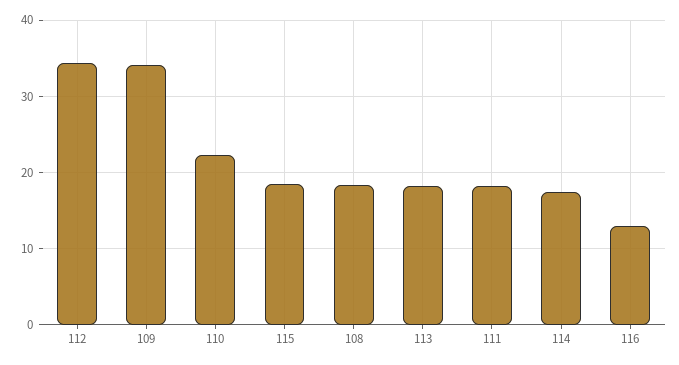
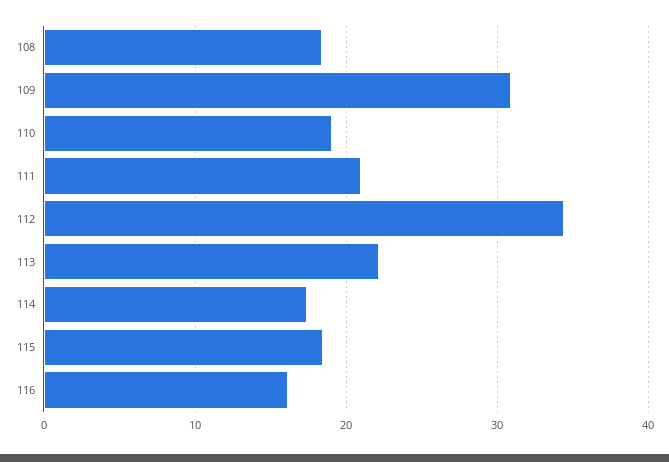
109: 34 -> 31
110: 22 -> 19
113: 18 -> 22
111: 18 -> 21
116: 13 -> 16

